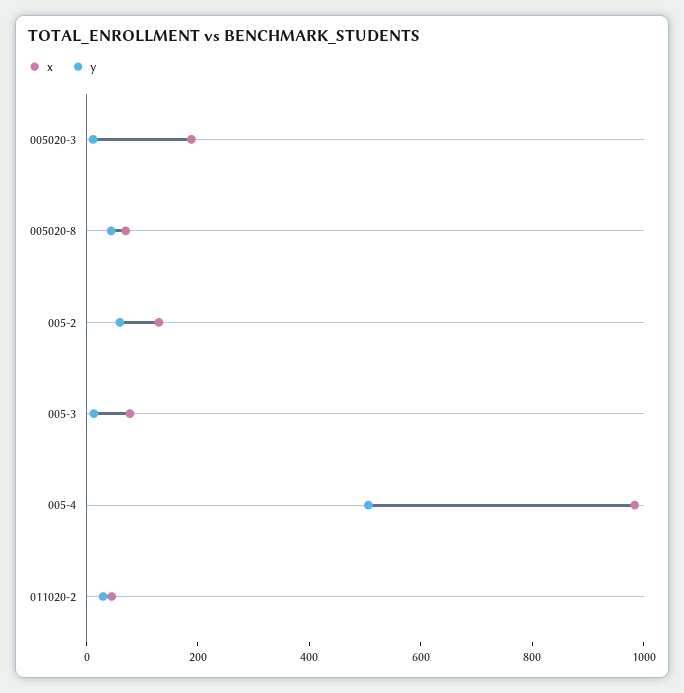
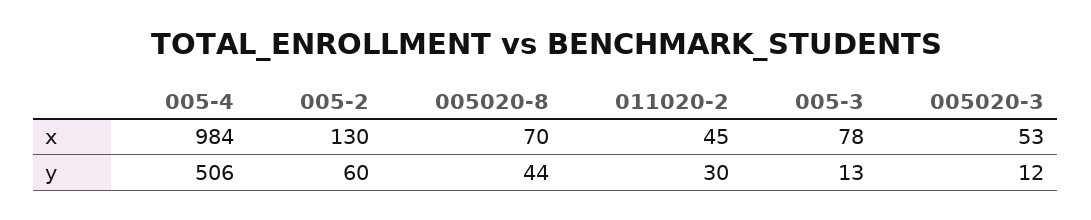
x, 005020-3: 200 -> 53

